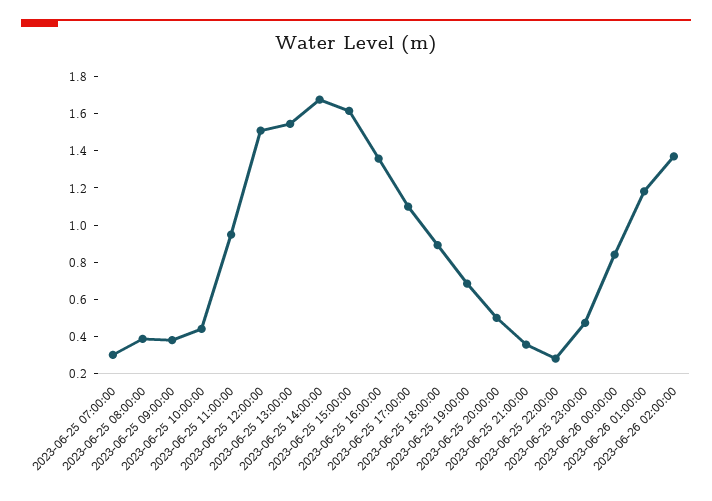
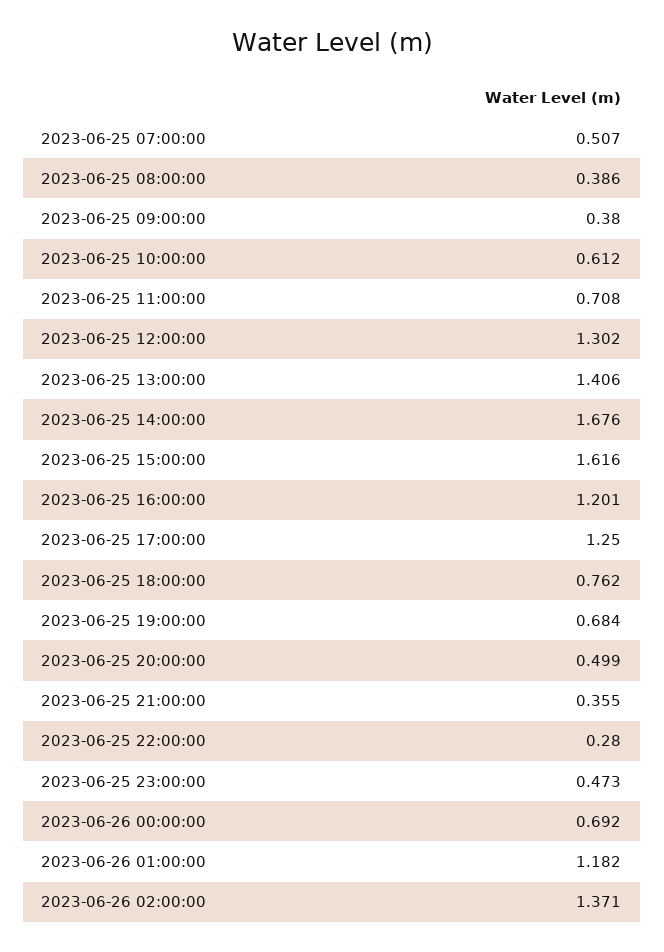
2023-06-25 07:00:00: 0.3 -> 0.507
2023-06-25 10:00:00: 0.45 -> 0.612
2023-06-25 11:00:00: 0.95 -> 0.708
2023-06-25 12:00:00: 1.5 -> 1.302
2023-06-25 13:00:00: 1.55 -> 1.406
2023-06-25 16:00:00: 1.35 -> 1.201
2023-06-25 17:00:00: 1.1 -> 1.25
2023-06-25 18:00:00: 0.9 -> 0.762
2023-06-26 00:00:00: 0.85 -> 0.692

